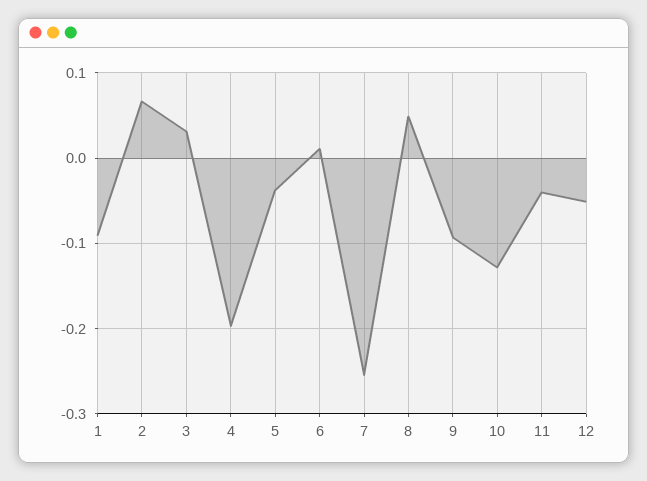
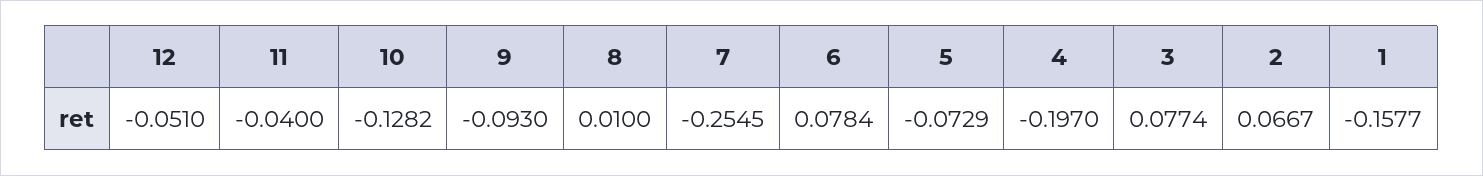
1: -0.09 -> -0.1577
3: 0.03 -> 0.0774
5: -0.04 -> -0.0729
6: 0.01 -> 0.0784
8: 0.05 -> 0.01

